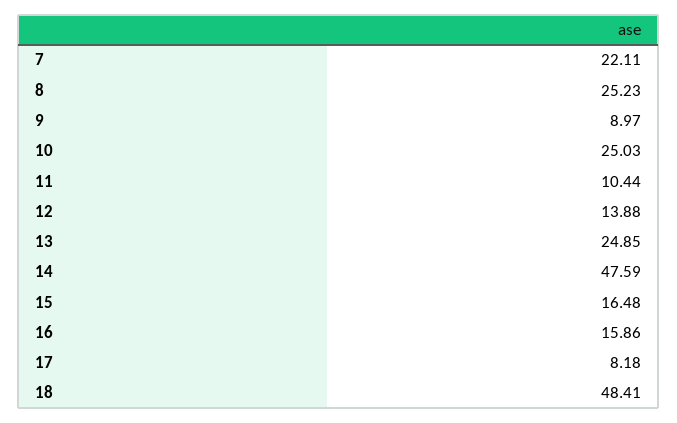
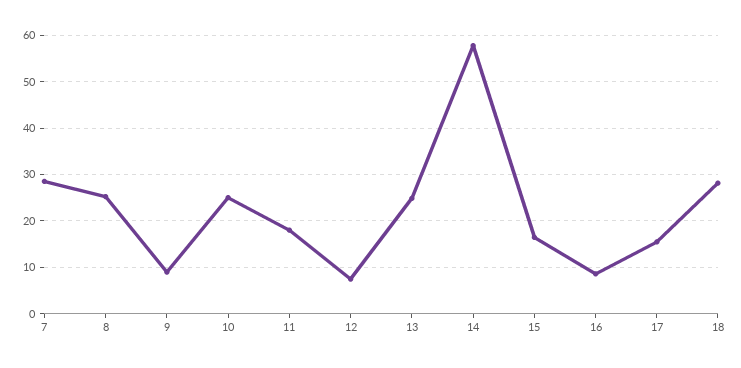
7: 22.11 -> 28
11: 10.44 -> 18
12: 13.88 -> 8
14: 47.59 -> 58
16: 15.86 -> 8
17: 8.18 -> 16
18: 48.41 -> 28

